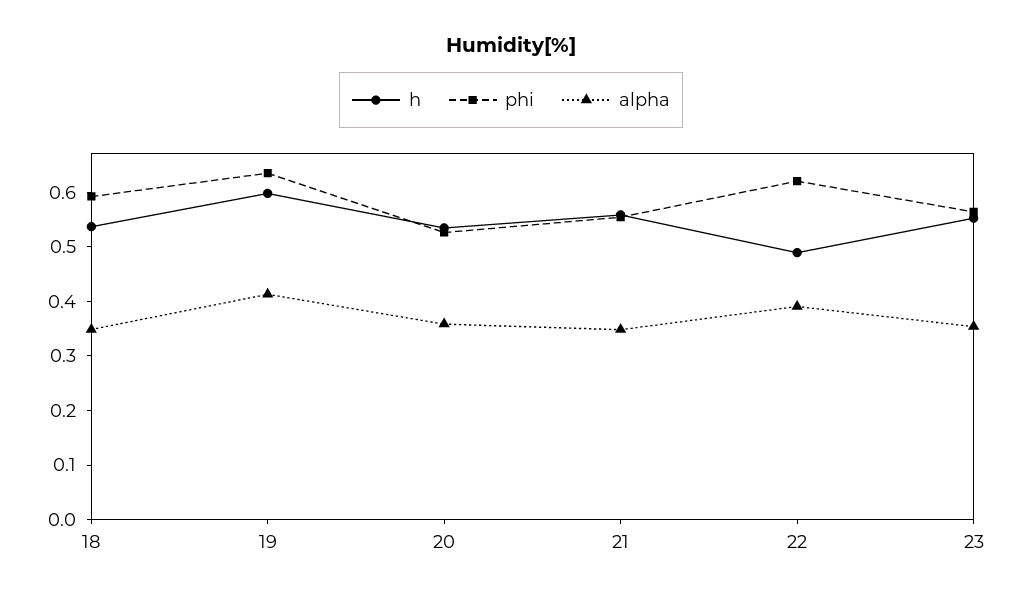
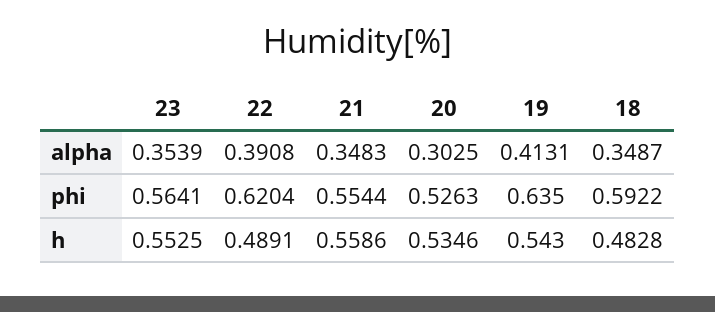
h, 18: 0.54 -> 0.4828
h, 19: 0.6 -> 0.543
alpha, 20: 0.36 -> 0.3025

